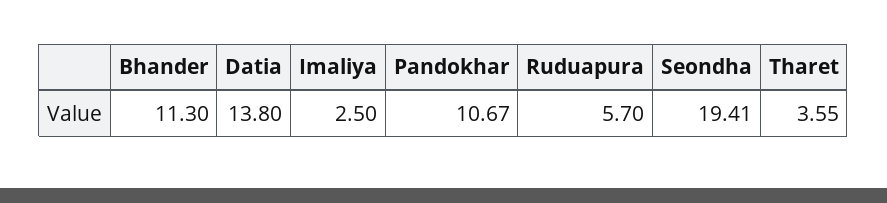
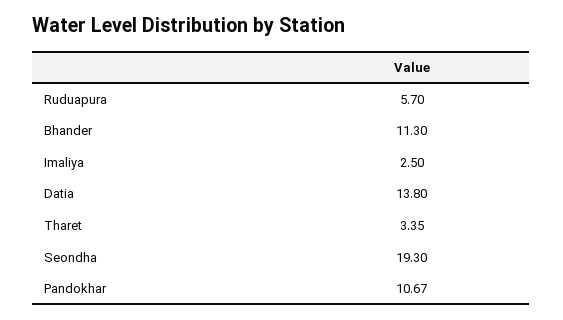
Seondha: 19.41 -> 19.3
Tharet: 3.55 -> 3.35

